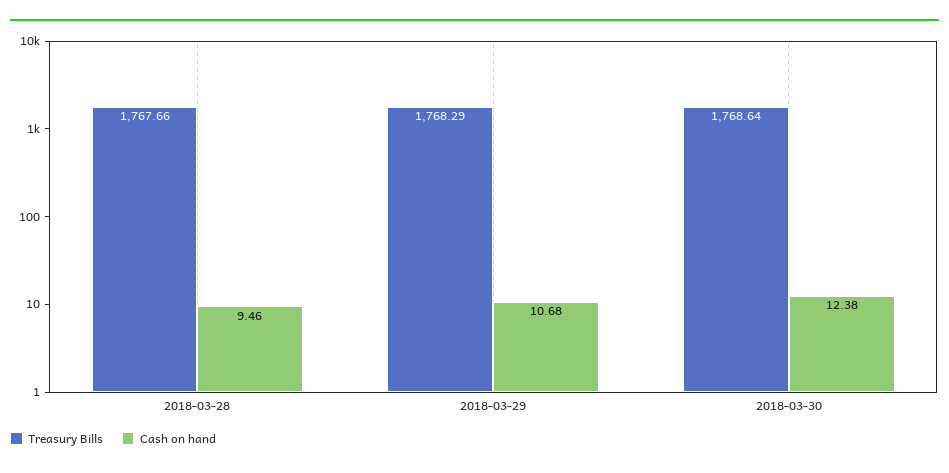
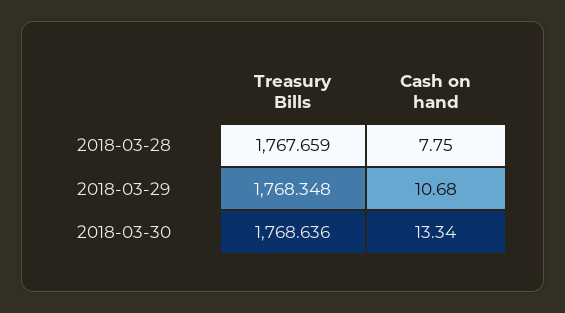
Cash on hand, 2018-03-28: 9.46 -> 7.75
Treasury Bills, 2018-03-29: 1768.29 -> 1768.348
Cash on hand, 2018-03-30: 12.38 -> 13.34

